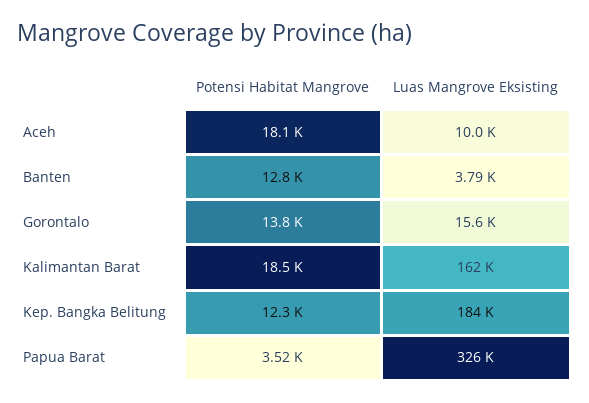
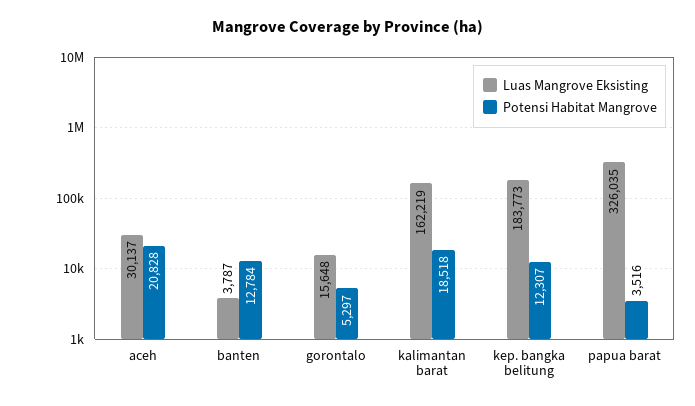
Potensi Habitat Mangrove, Aceh: 18100 -> 20828
Luas Mangrove Eksisting, Aceh: 10000 -> 30137
Potensi Habitat Mangrove, Gorontalo: 13800 -> 5297

